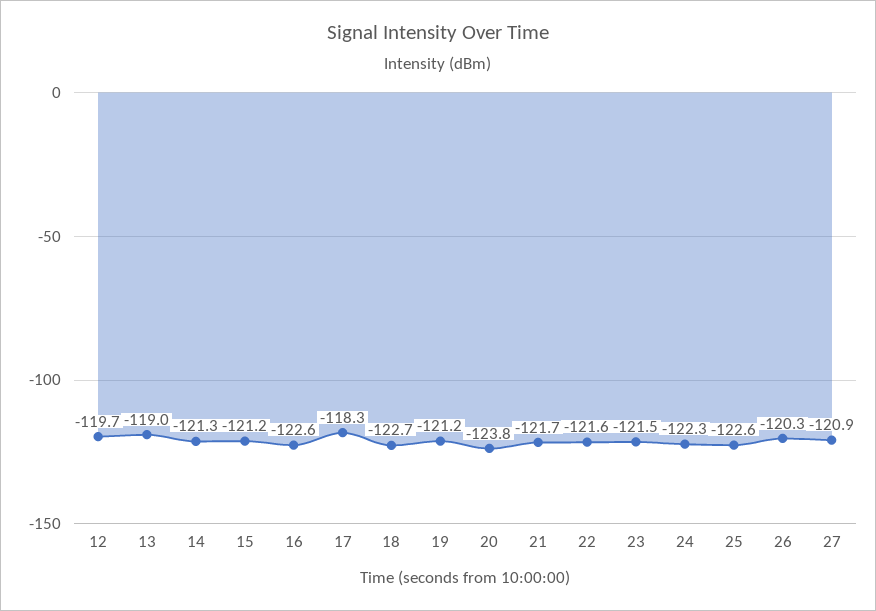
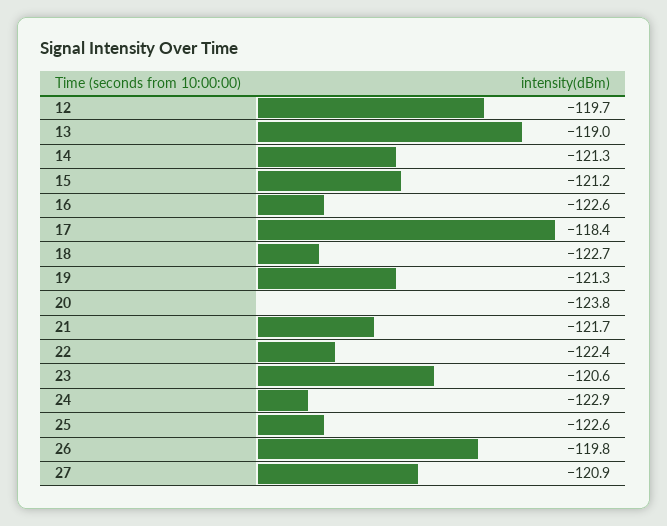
17: -118.3 -> -118.4
19: -121.2 -> -121.3
22: -121.6 -> -122.4
23: -121.5 -> -120.6
24: -122.3 -> -122.9
26: -120.3 -> -119.8

